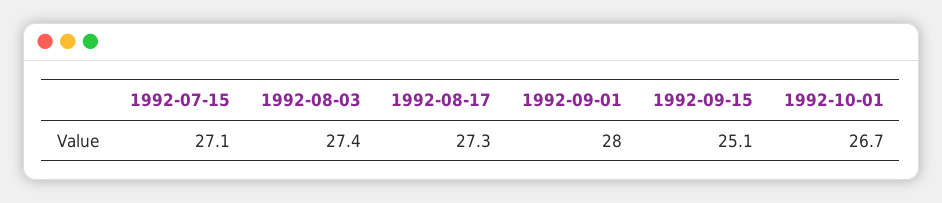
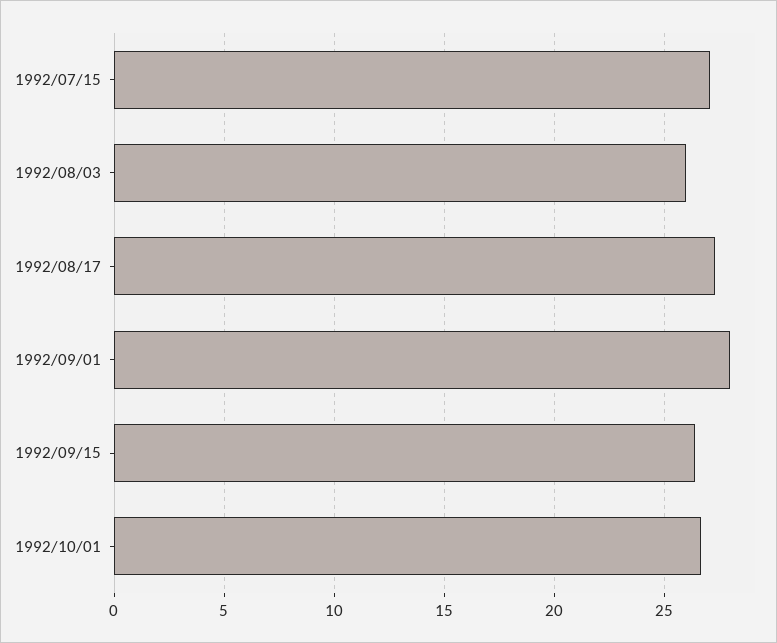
1992-08-03: 27.4 -> 26
1992-09-15: 25.1 -> 26.5

